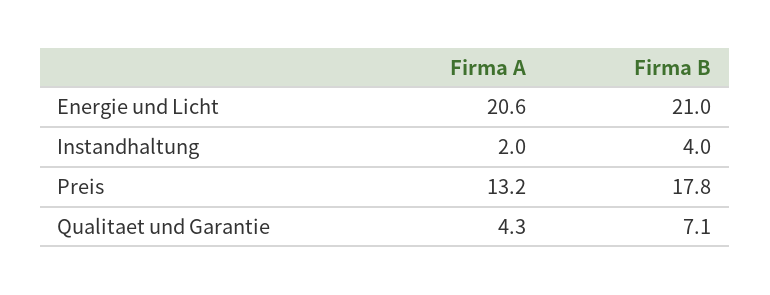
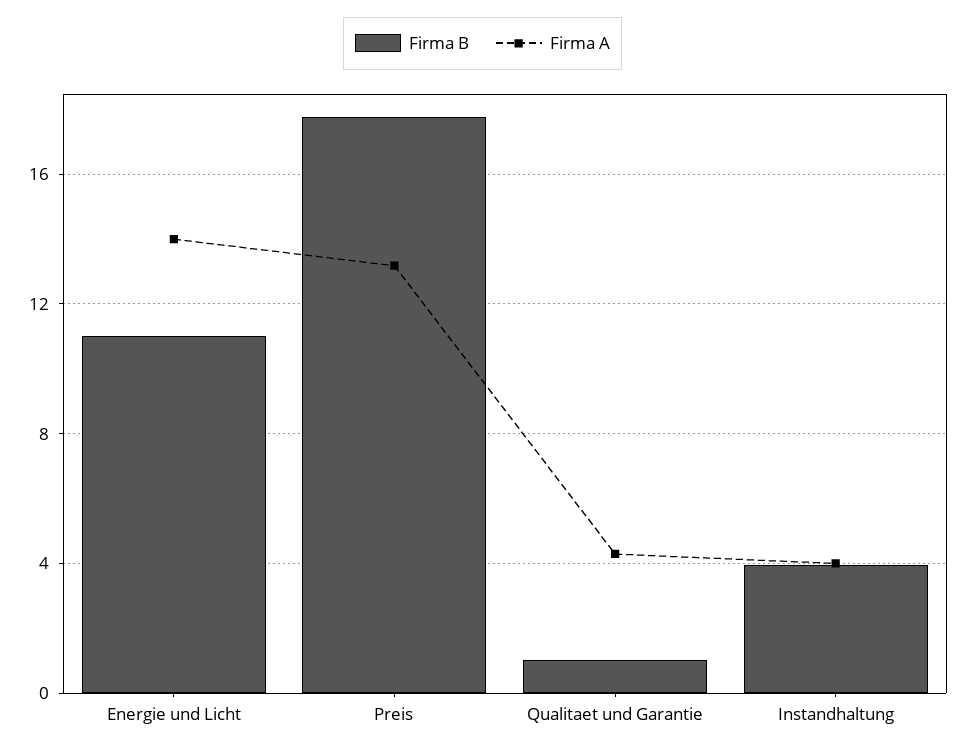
Firma A, Energie und Licht: 20.6 -> 14
Firma B, Energie und Licht: 21 -> 11
Firma A, Instandhaltung: 2 -> 4
Firma B, Qualitaet und Garantie: 7.1 -> 1

